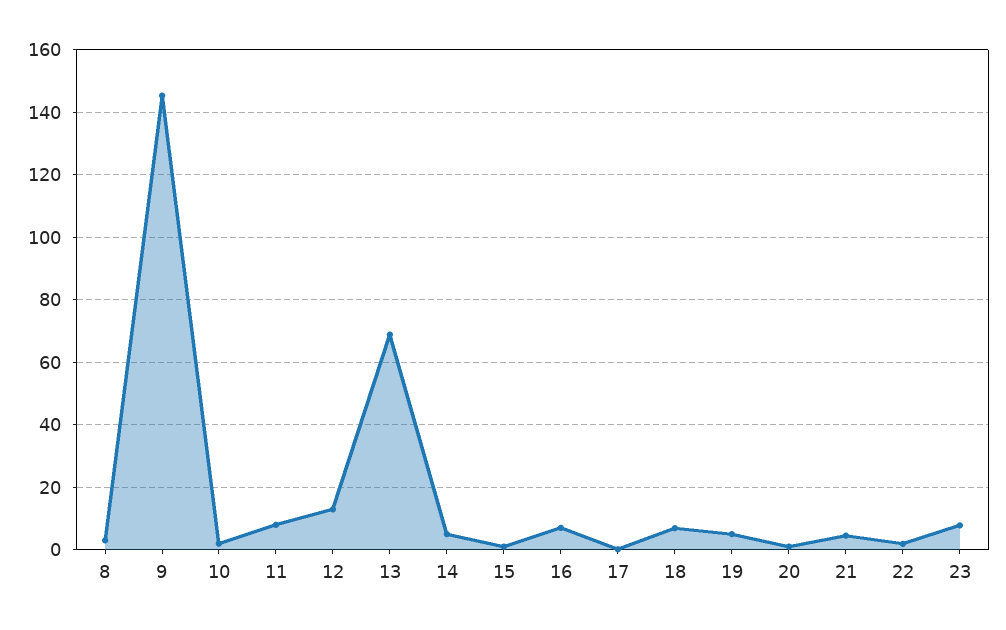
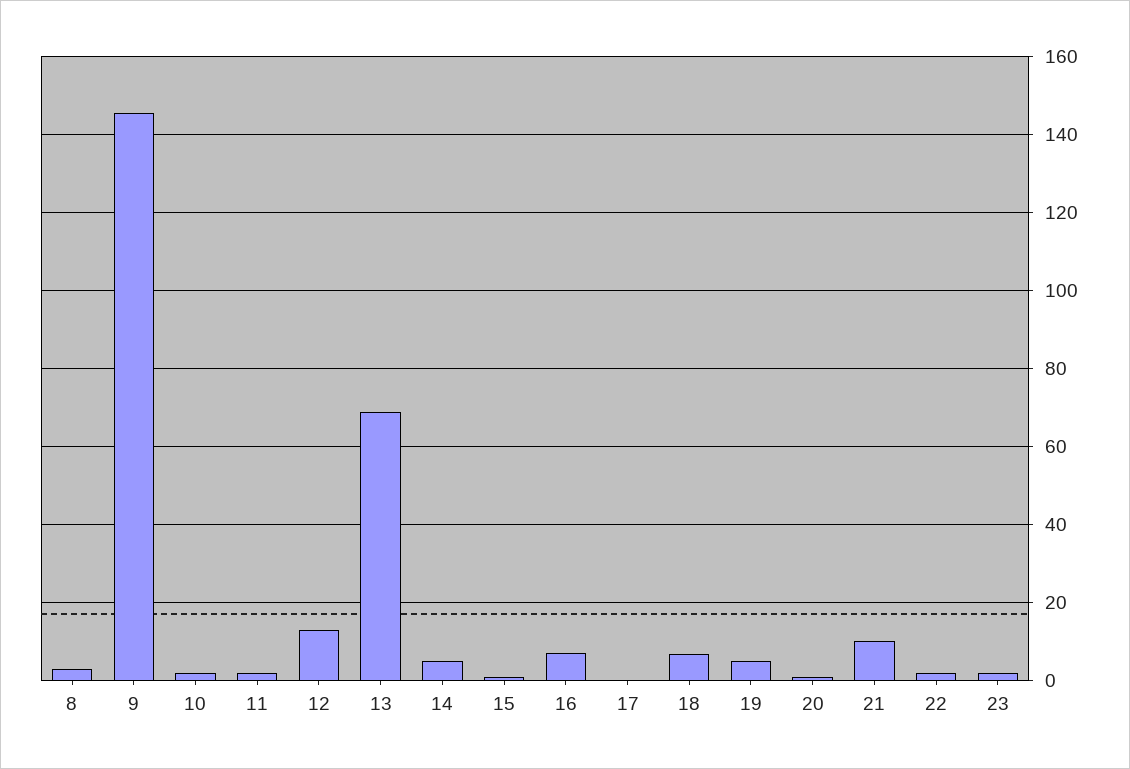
11: 8 -> 2
21: 4 -> 10
23: 8 -> 2

